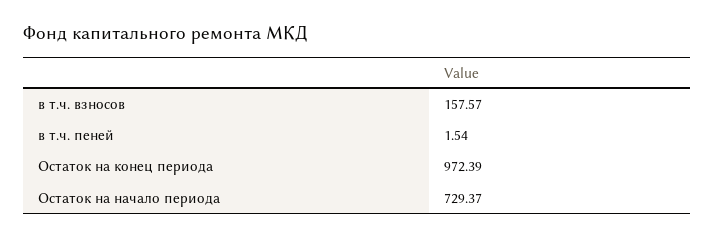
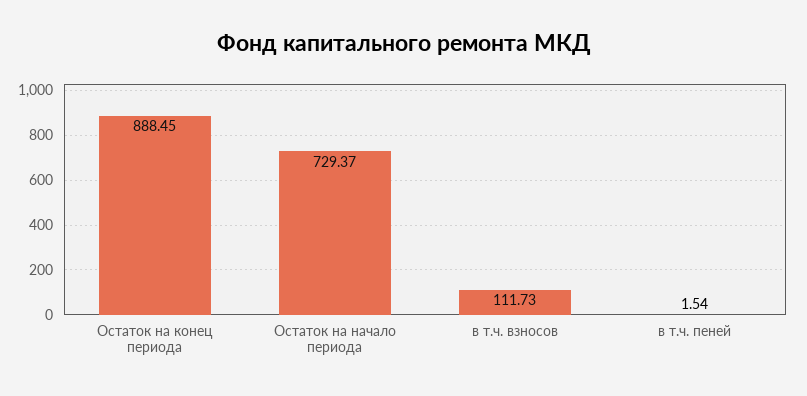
в т.ч. взносов: 157.57 -> 111.73
Остаток на конец периода: 972.39 -> 888.45

